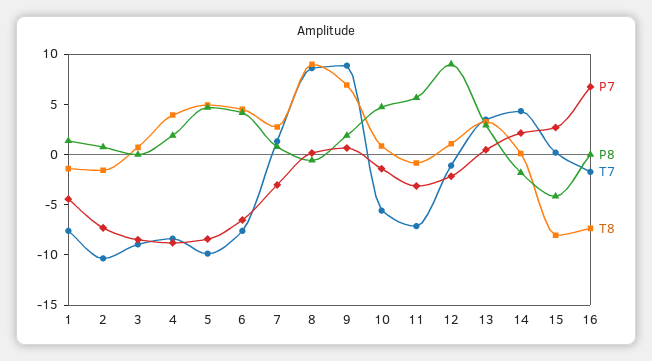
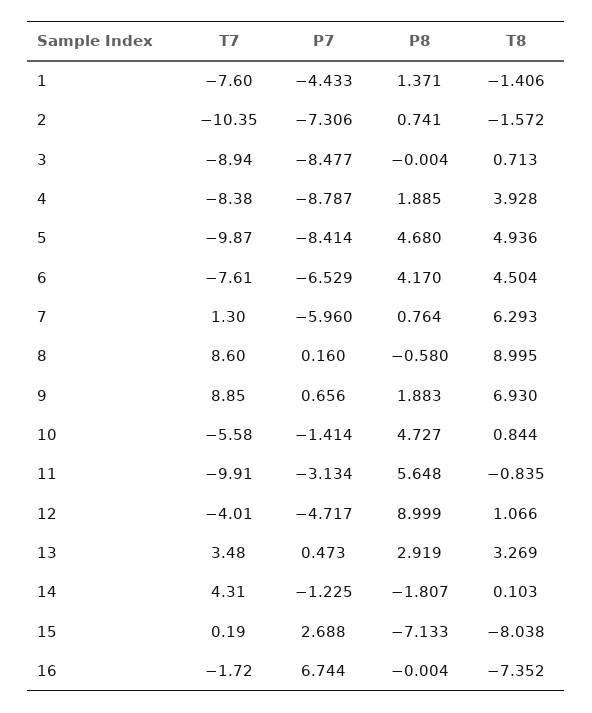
P7, 7: -3 -> -5.96
T8, 7: 3 -> 6.293
T7, 11: -7 -> -9.91
P7, 12: -2 -> -4.717
T7, 12: -1 -> -4.01
P7, 14: 2 -> -1.225
P8, 15: -4 -> -7.133

